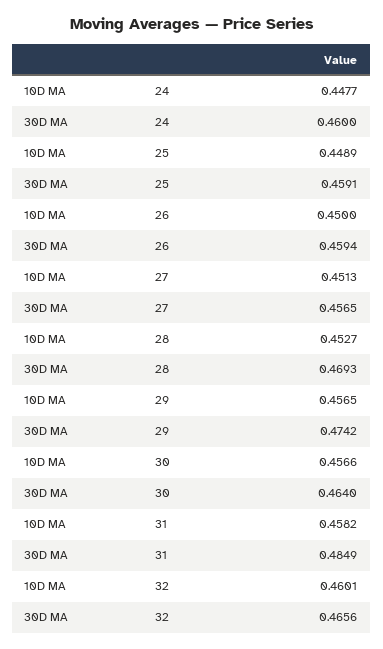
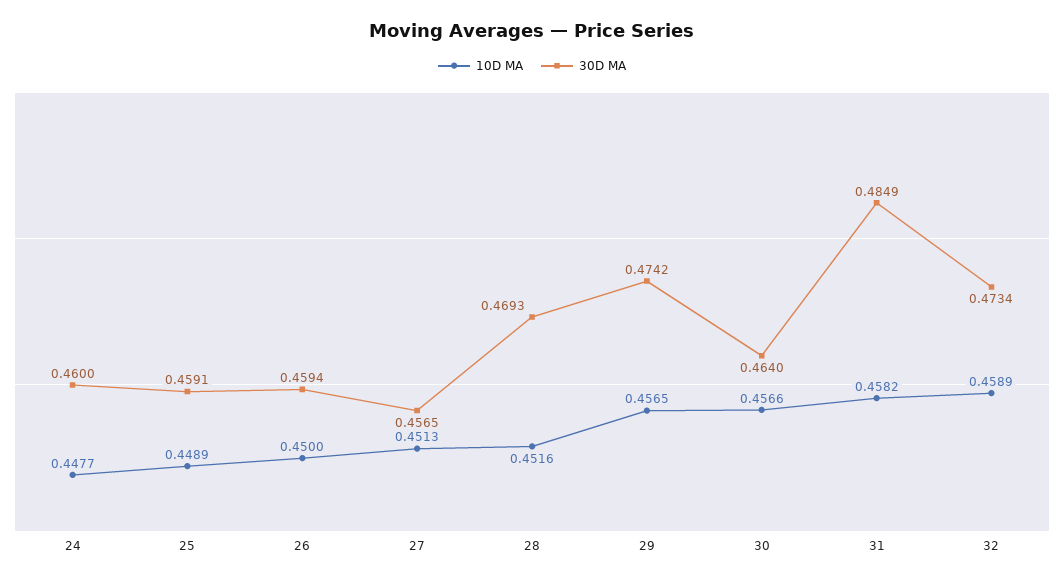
10D MA, 28: 0.4527 -> 0.4516
10D MA, 32: 0.4601 -> 0.4589
30D MA, 32: 0.4656 -> 0.4734

